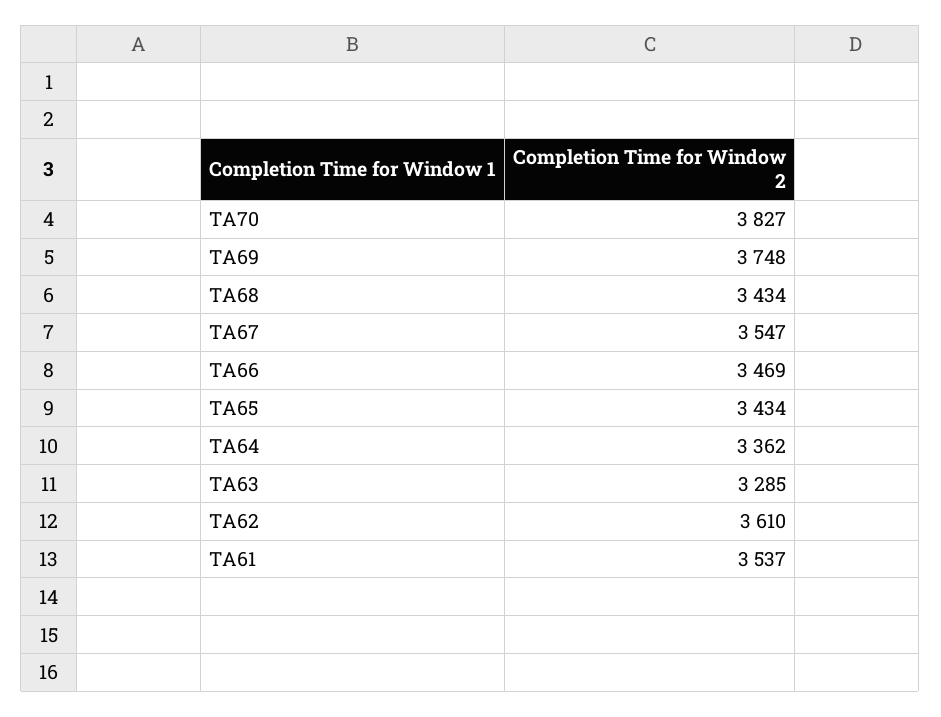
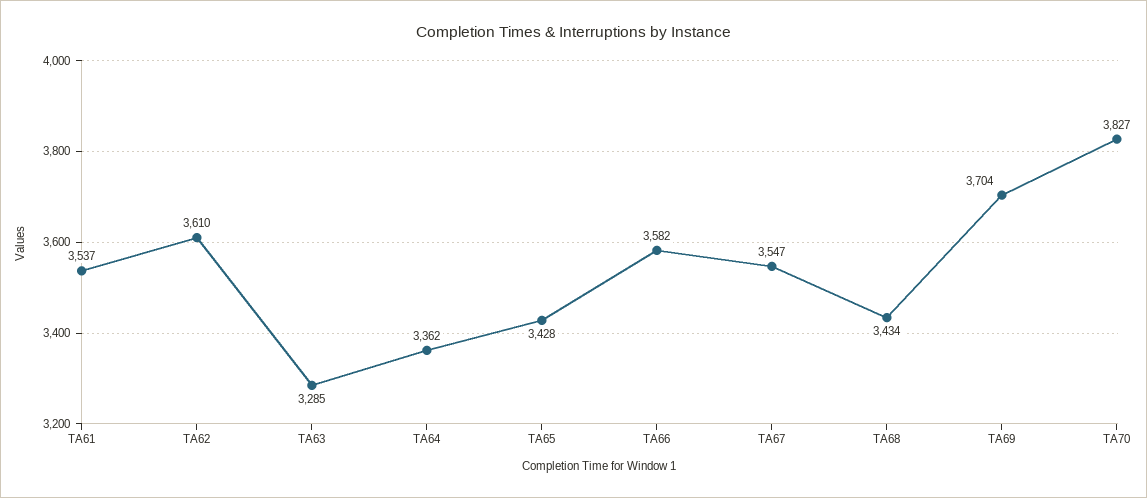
TA69: 3748 -> 3704
TA66: 3469 -> 3582
TA65: 3434 -> 3428

